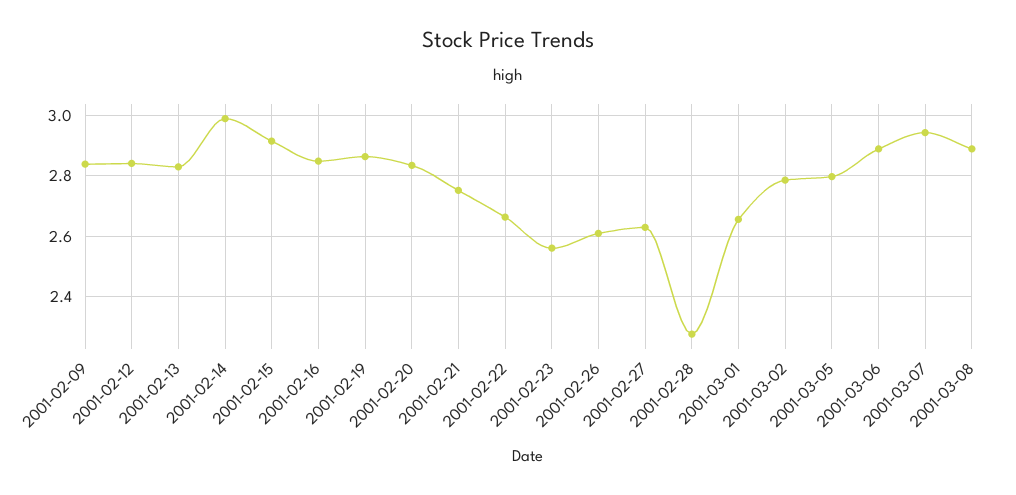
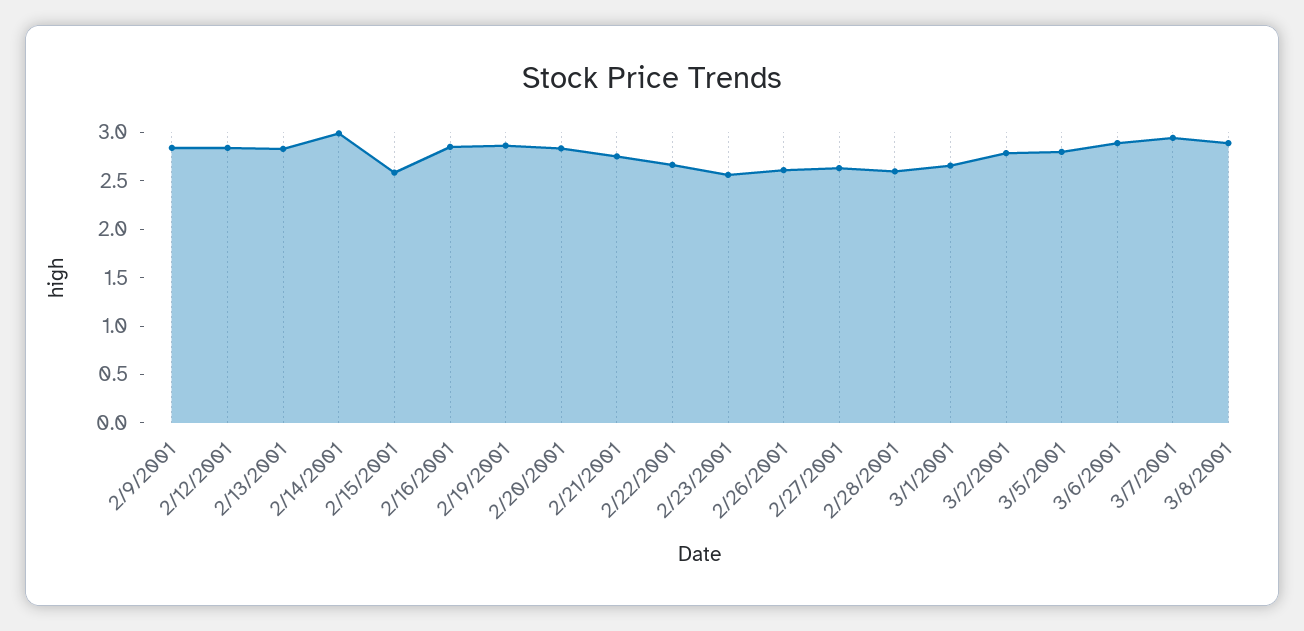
2001-02-15: 2.92 -> 2.6
2001-02-28: 2.28 -> 2.6

